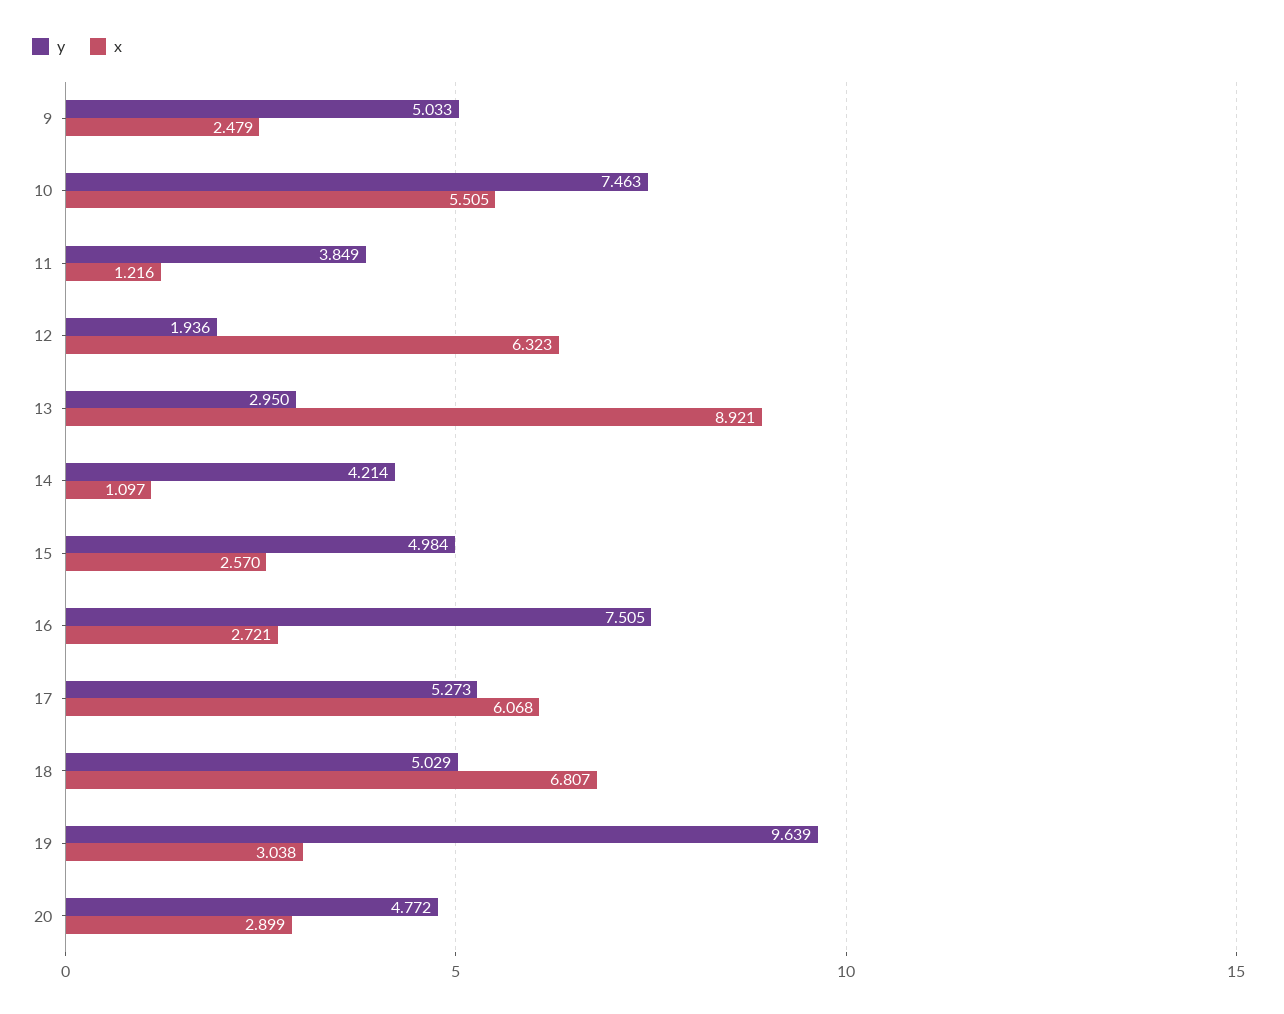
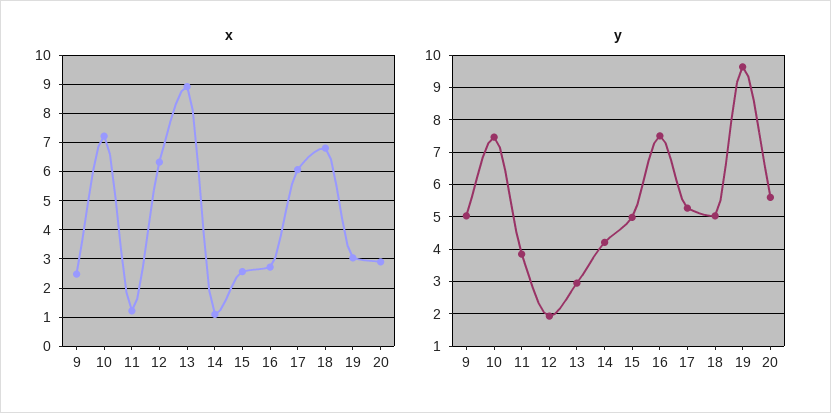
x, 10: 5.505 -> 7.25
y, 20: 4.772 -> 5.6

